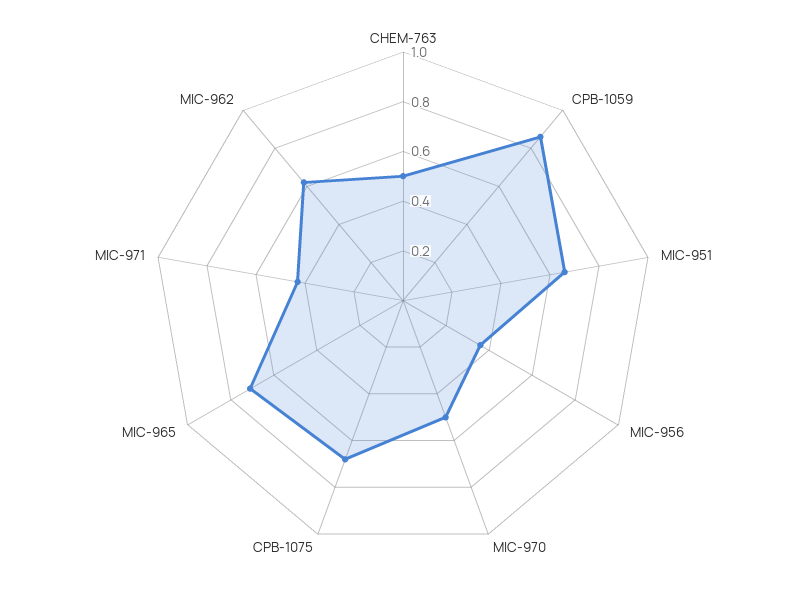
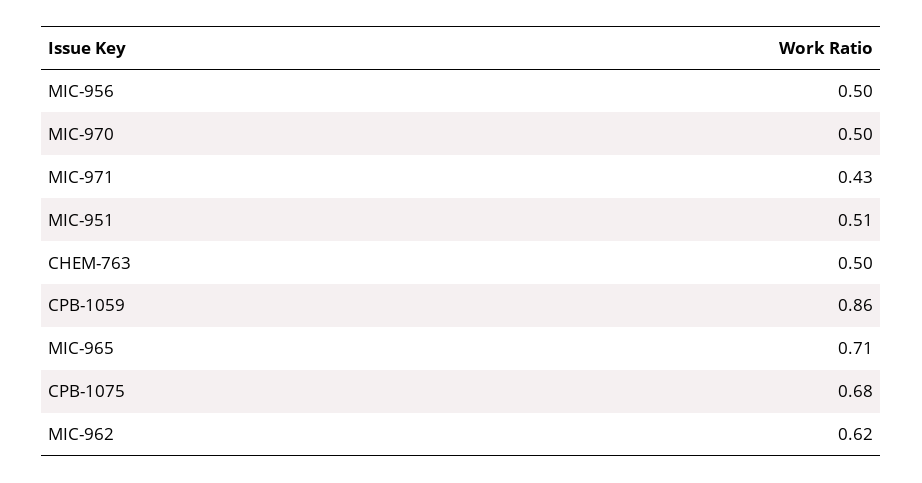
MIC-951: 0.65 -> 0.51
MIC-956: 0.35 -> 0.5

